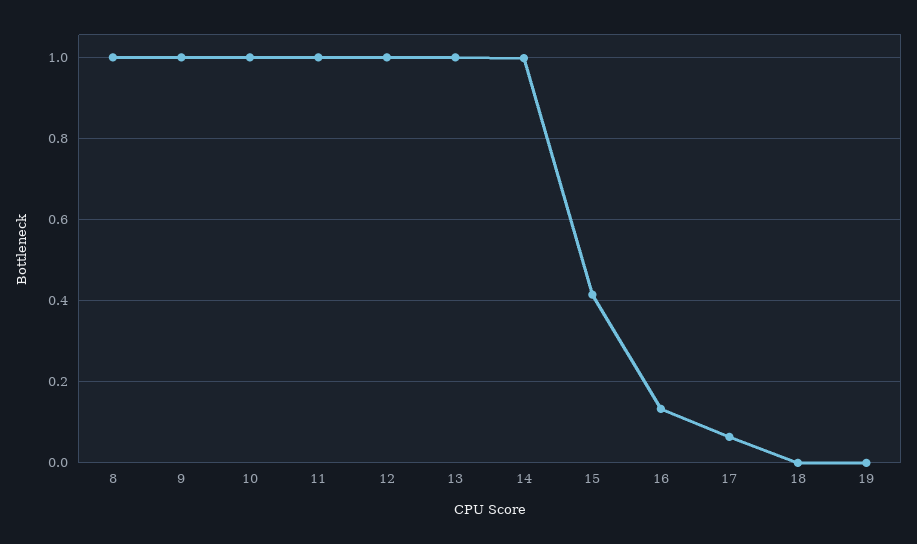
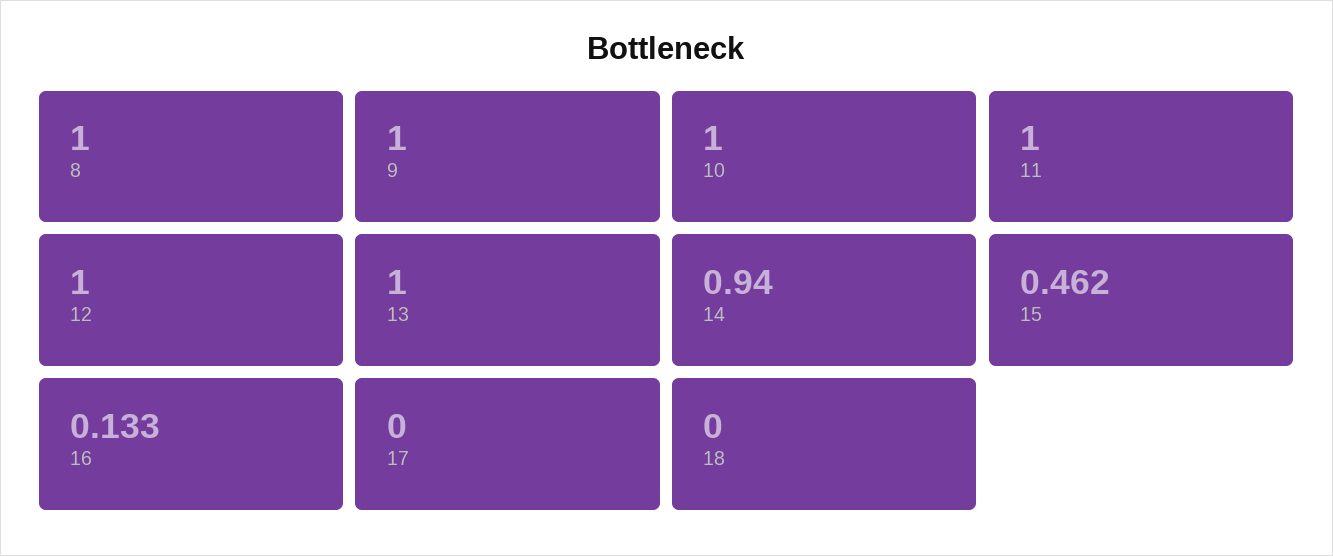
14: 1 -> 0.94
15: 0.42 -> 0.462
17: 0.06 -> 0
19: 0 -> none

